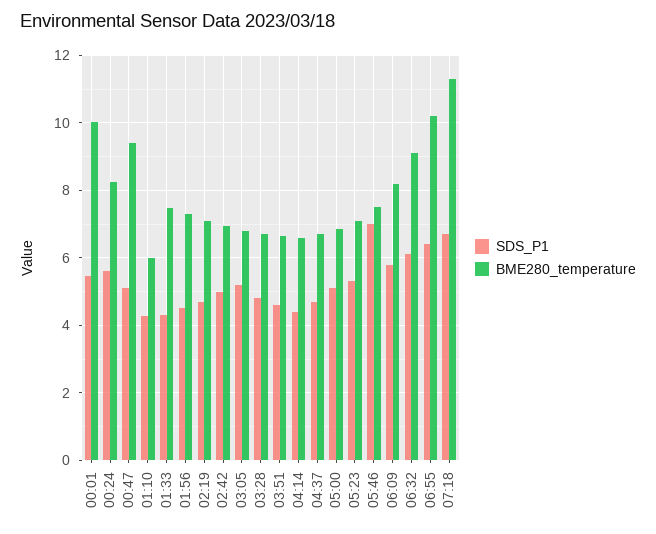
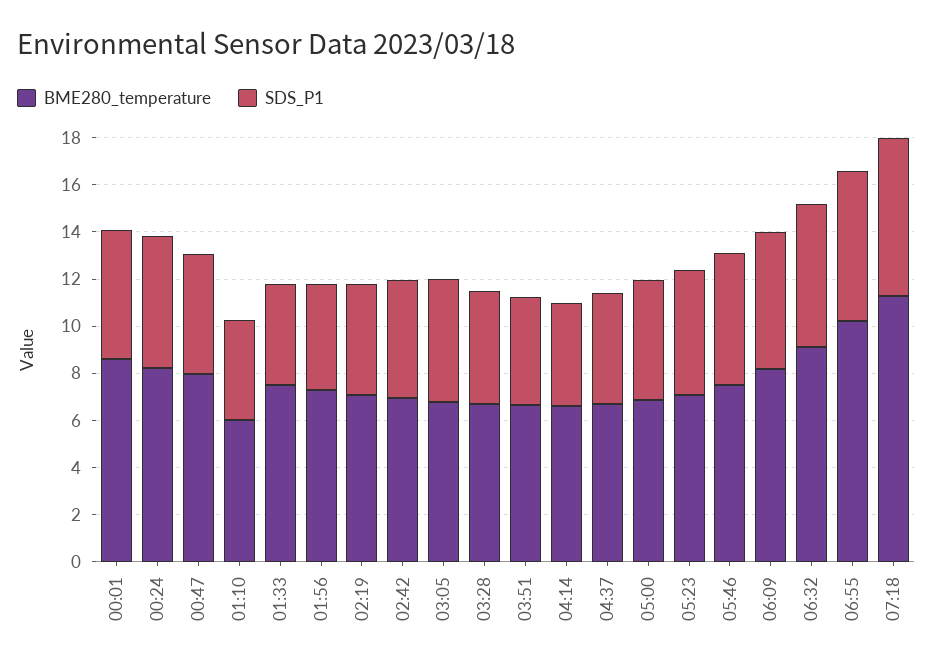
BME280_temperature, 00:01: 10 -> 8.5
BME280_temperature, 00:47: 9.4 -> 8
SDS_P1, 05:46: 7 -> 5.5

